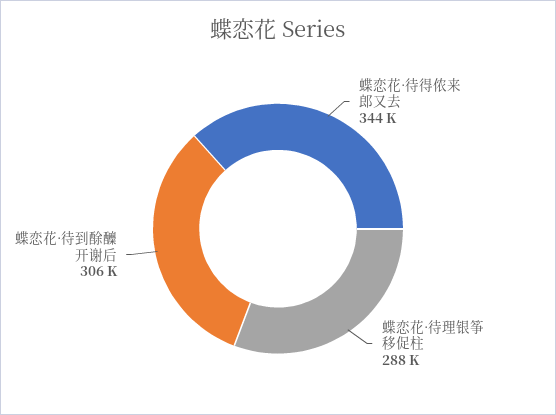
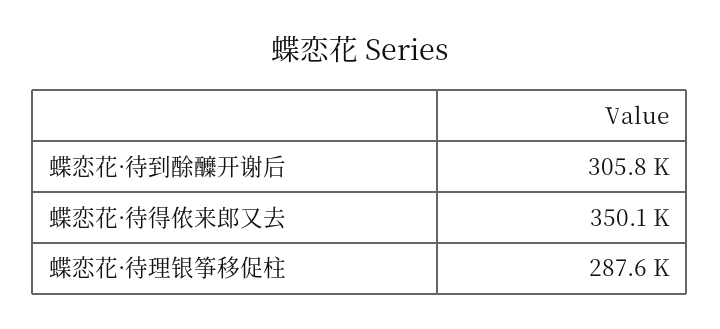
蝶恋花·待得侬来郎又去: 344000 -> 350100

